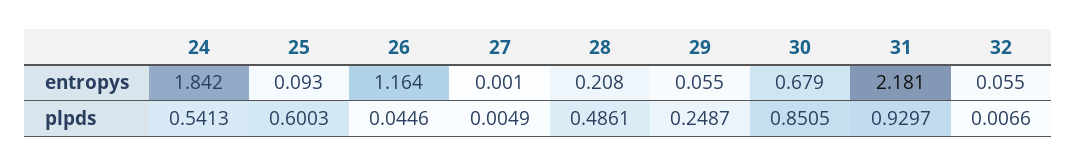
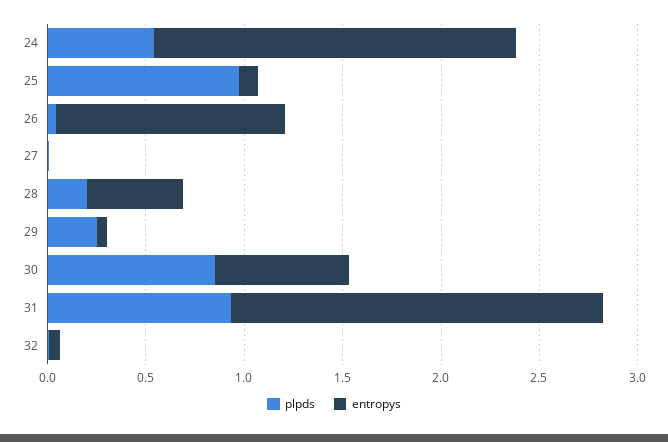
entropys, 28: 0.208 -> 0.5
entropys, 31: 2.181 -> 1.9
plpds, 25: 0.6003 -> 1
plpds, 28: 0.4861 -> 0.2

